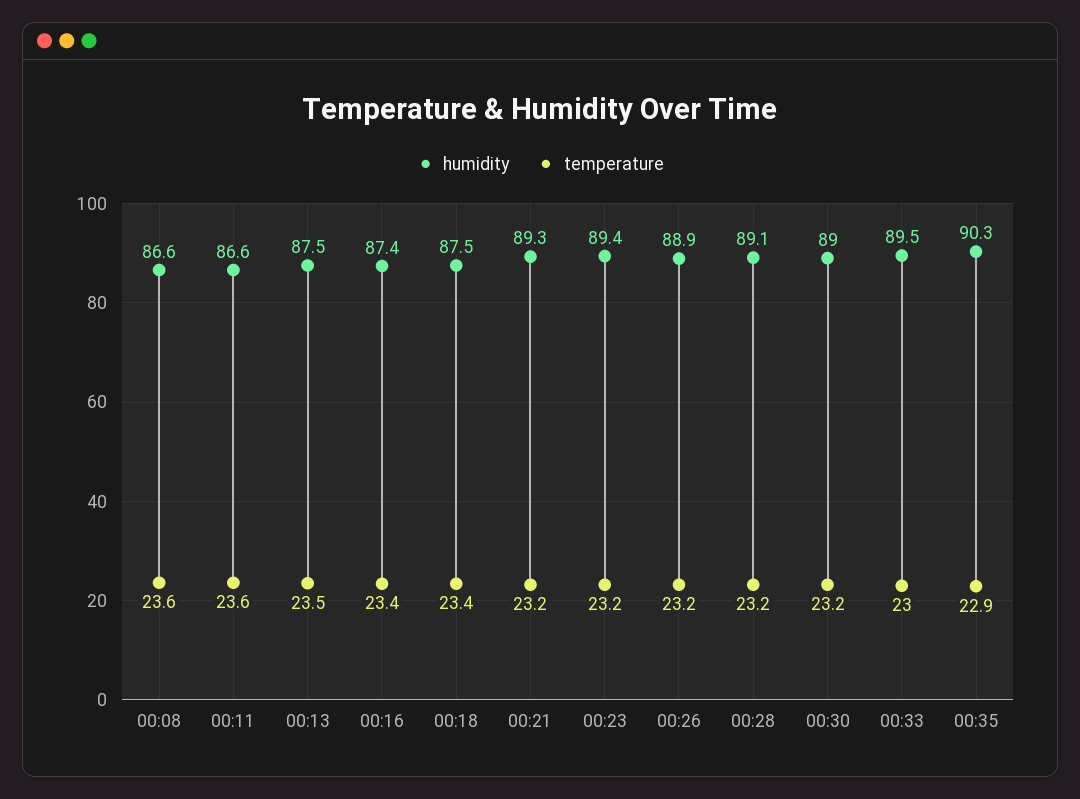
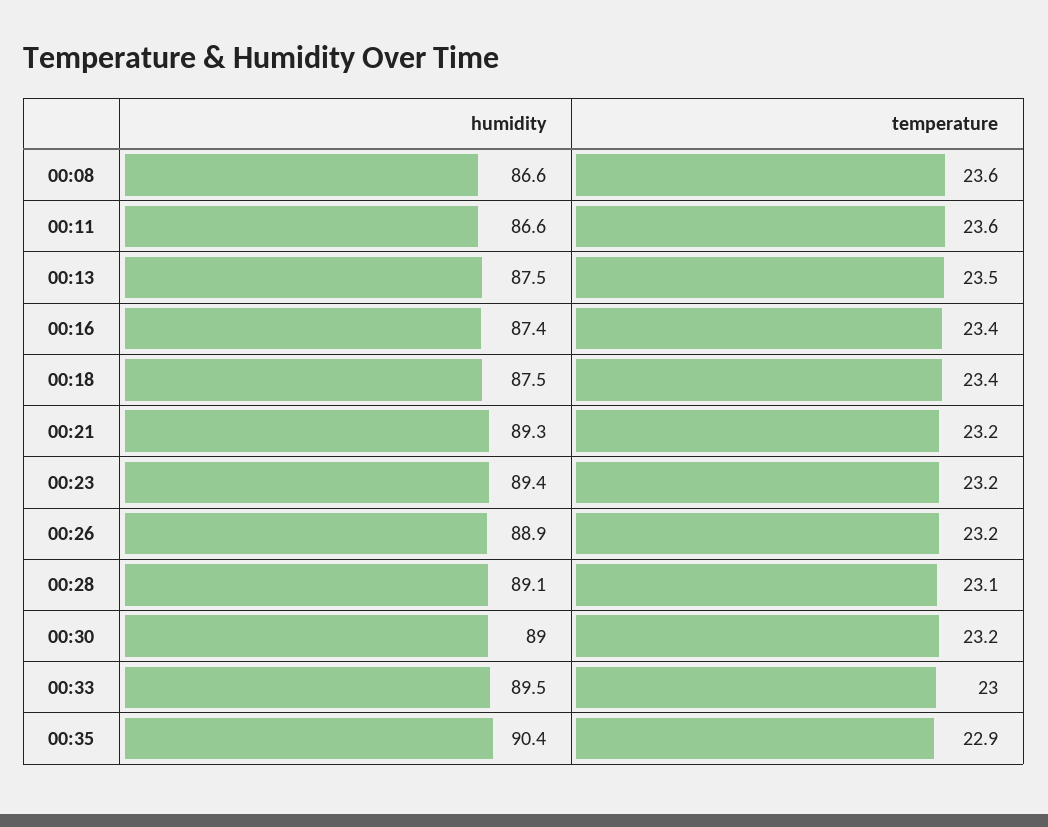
temperature, 00:28: 23.2 -> 23.1
humidity, 00:35: 90.3 -> 90.4

